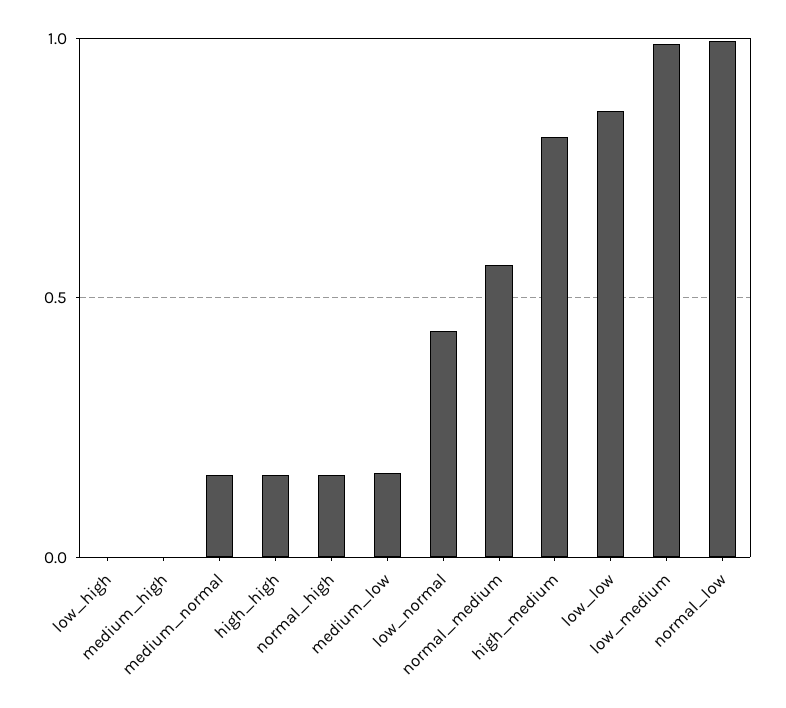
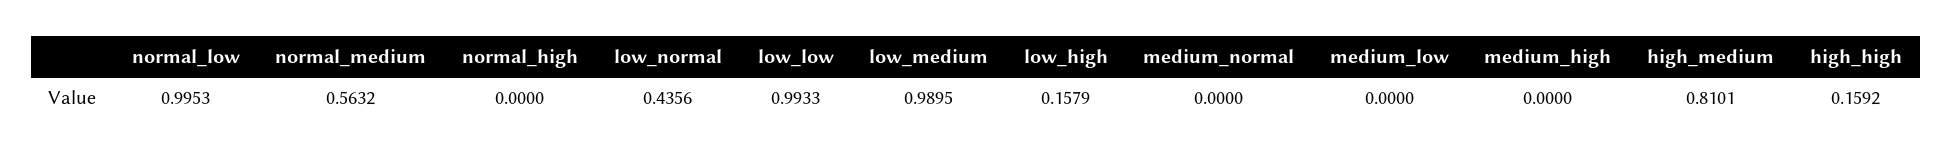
low_high: 0 -> 0.1579
medium_normal: 0.15 -> 0
normal_high: 0.15 -> 0
medium_low: 0.15 -> 0
low_low: 0.85 -> 0.9933

